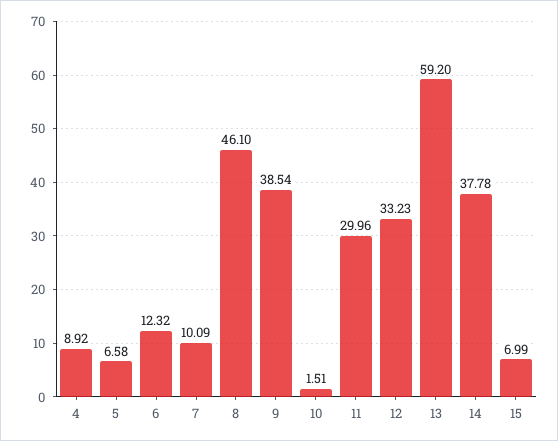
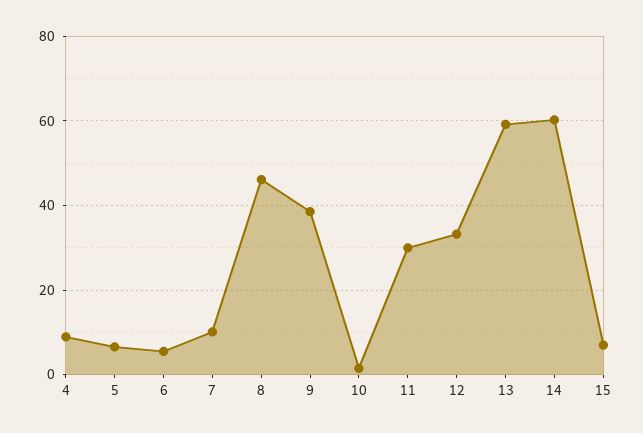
6: 12.32 -> 6
14: 37.78 -> 60

